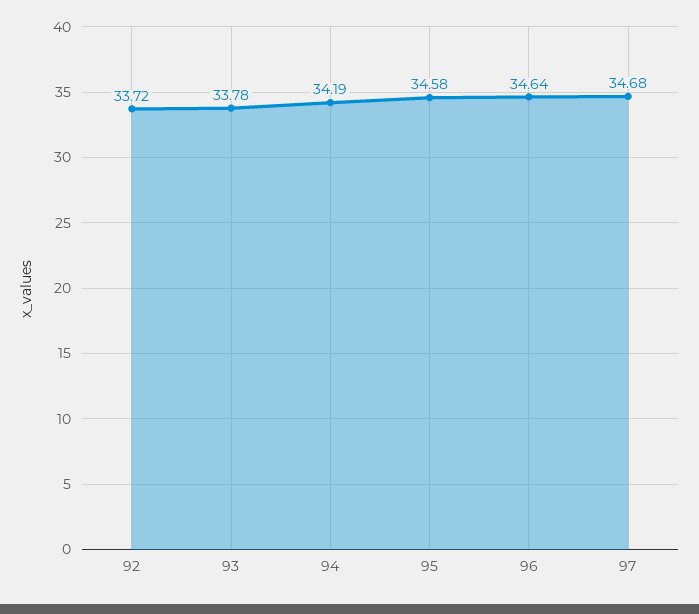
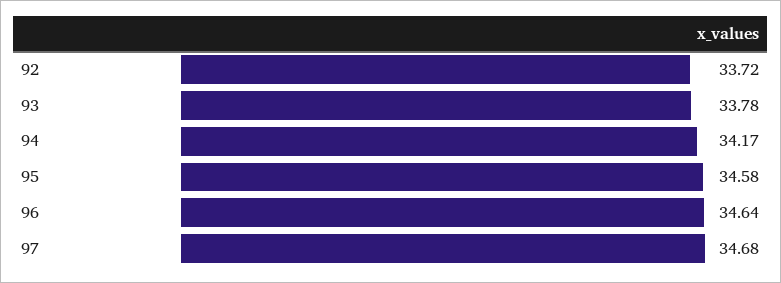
94: 34.19 -> 34.17

